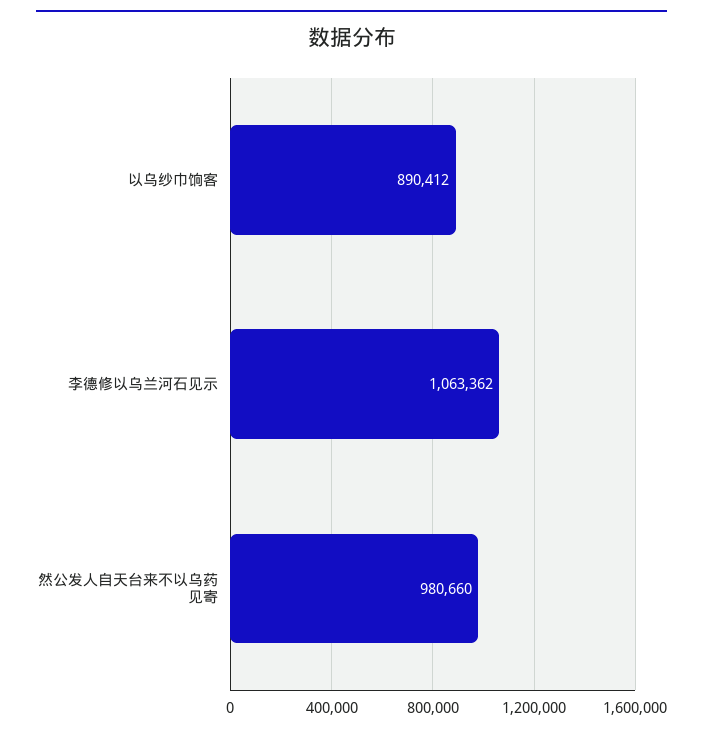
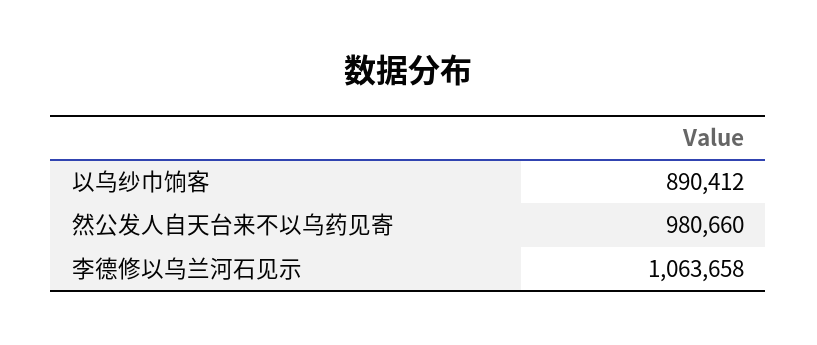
李德修以乌兰河石见示: 1063362 -> 1063658

